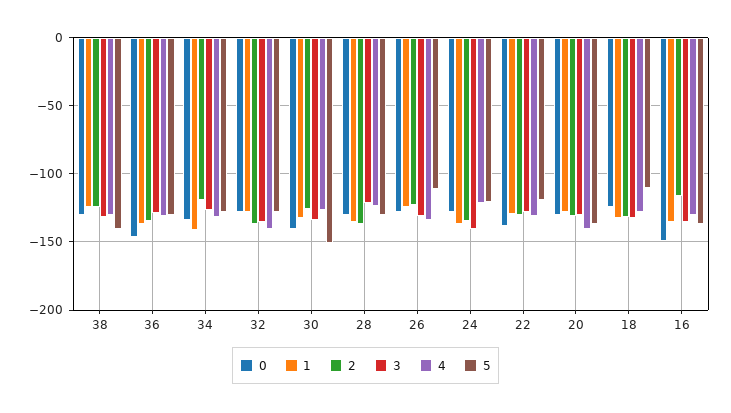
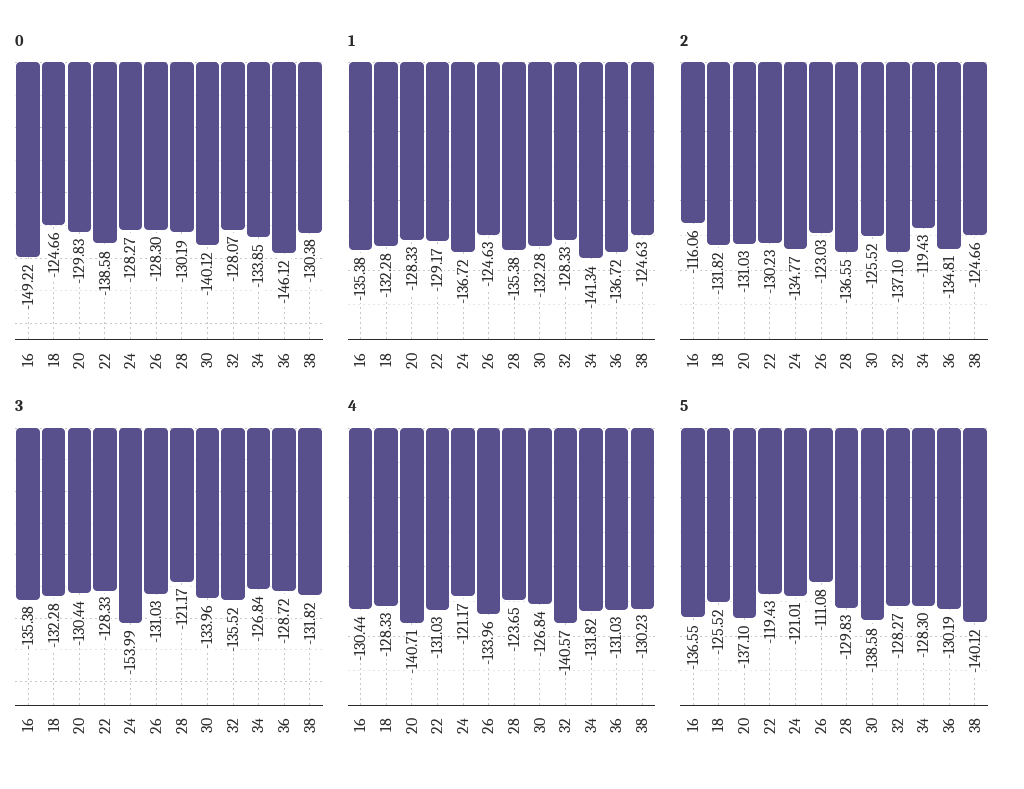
5, 30: -150 -> -138.58
3, 24: -140 -> -153.99
5, 18: -110 -> -125.52

